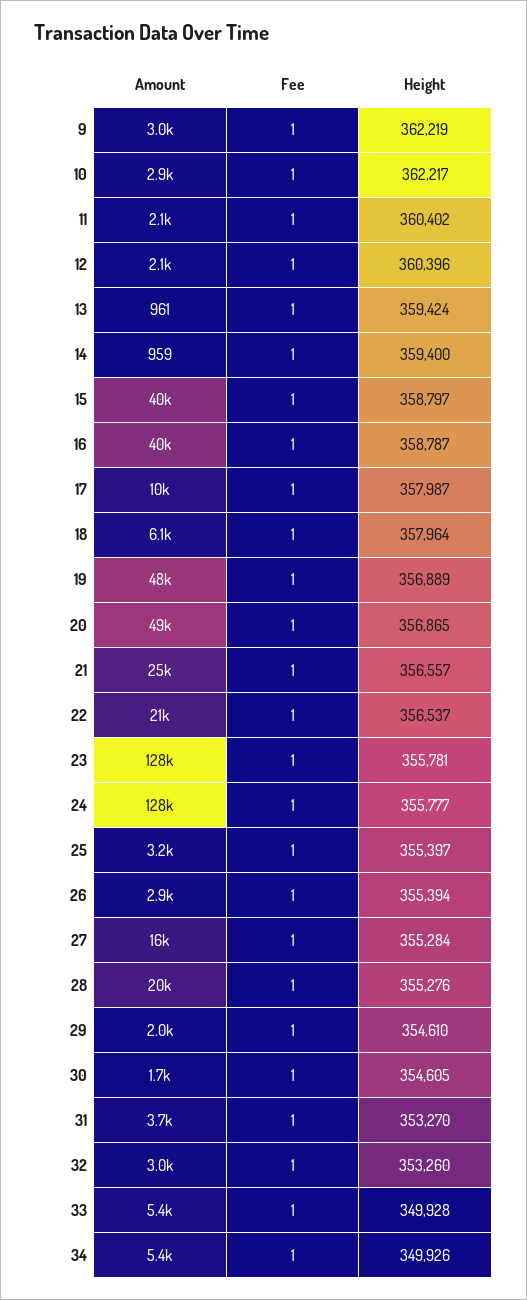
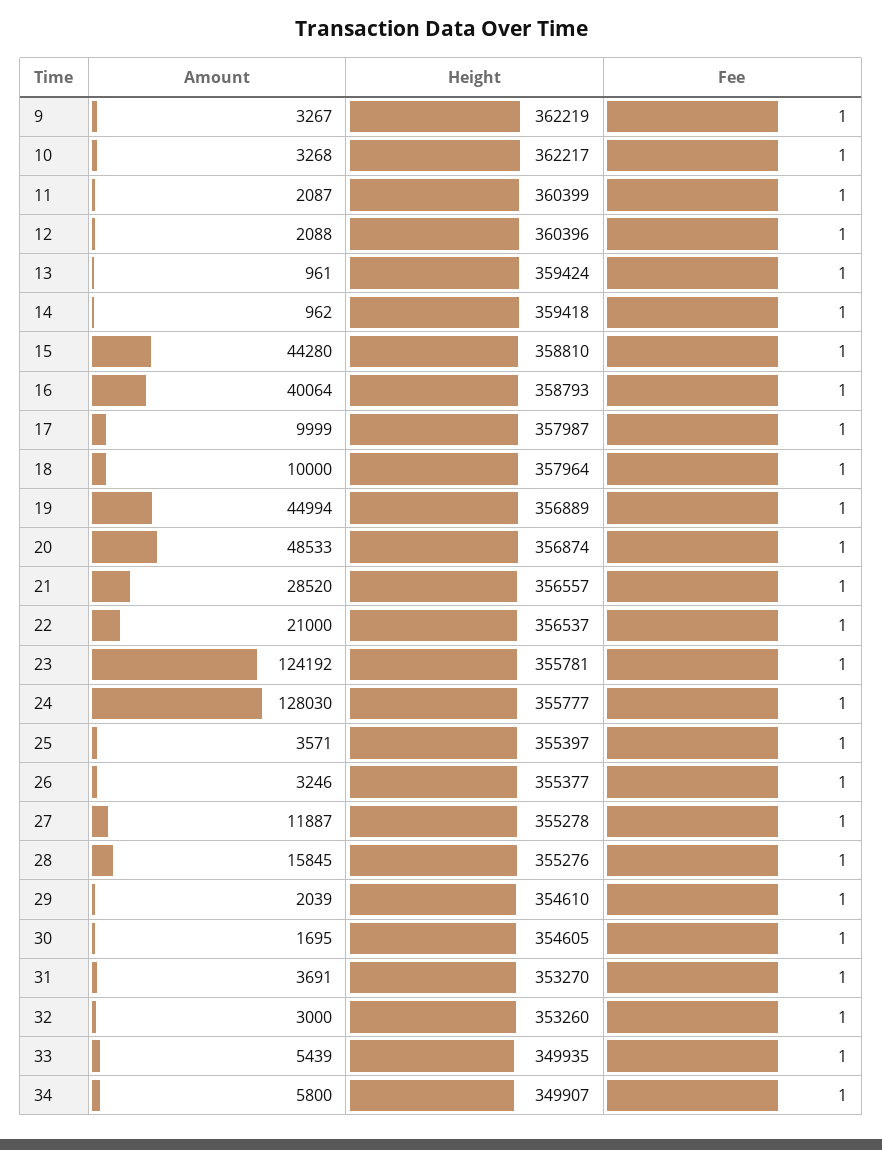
Amount, 9: 3000 -> 3267
Amount, 10: 2900 -> 3268
Height, 11: 360402 -> 360399
Amount, 14: 959 -> 962
Height, 14: 359400 -> 359418
Amount, 15: 40000 -> 44280
Height, 15: 358797 -> 358810
Height, 16: 358787 -> 358793
Amount, 18: 6100 -> 10000
Amount, 19: 48000 -> 44994
Height, 20: 356865 -> 356874
Amount, 21: 25000 -> 28520
Amount, 23: 128000 -> 124192
Amount, 25: 3200 -> 3571
Amount, 26: 2900 -> 3246
Height, 26: 355394 -> 355377
Amount, 27: 16000 -> 11887
Height, 27: 355284 -> 355278
Amount, 28: 20000 -> 15845
Height, 33: 349928 -> 349935
Amount, 34: 5400 -> 5800
Height, 34: 349926 -> 349907

